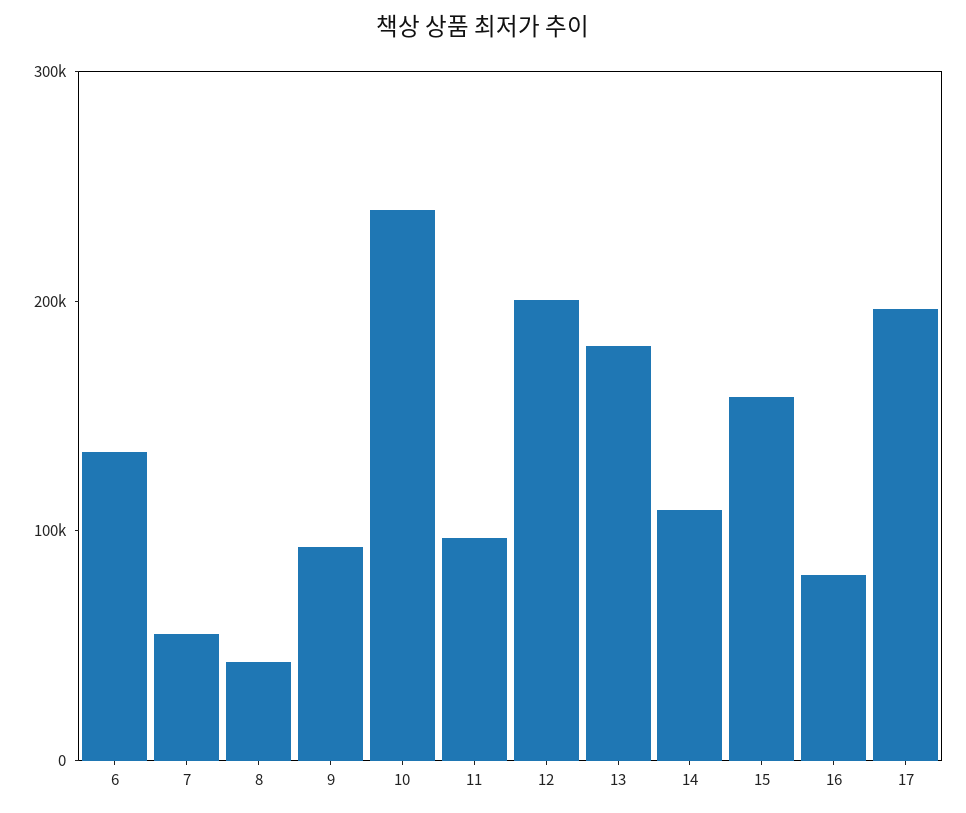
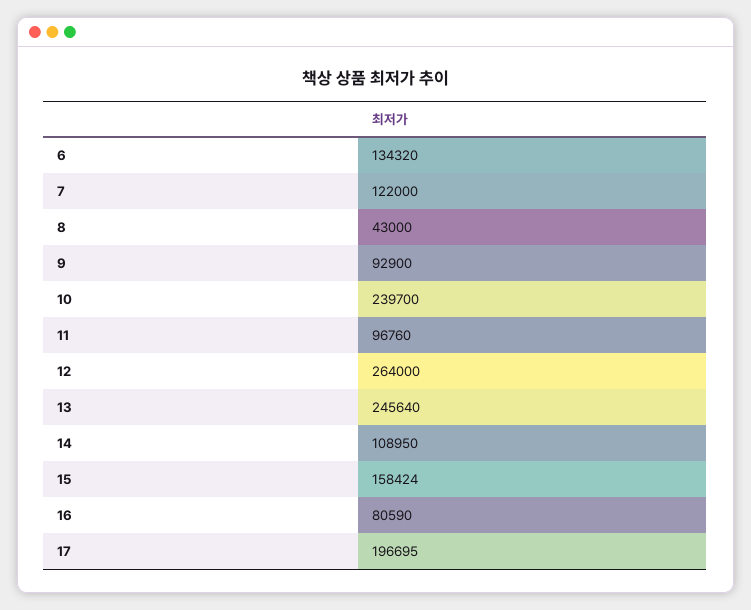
7: 60000 -> 122000
12: 200000 -> 264000
13: 180000 -> 245640

